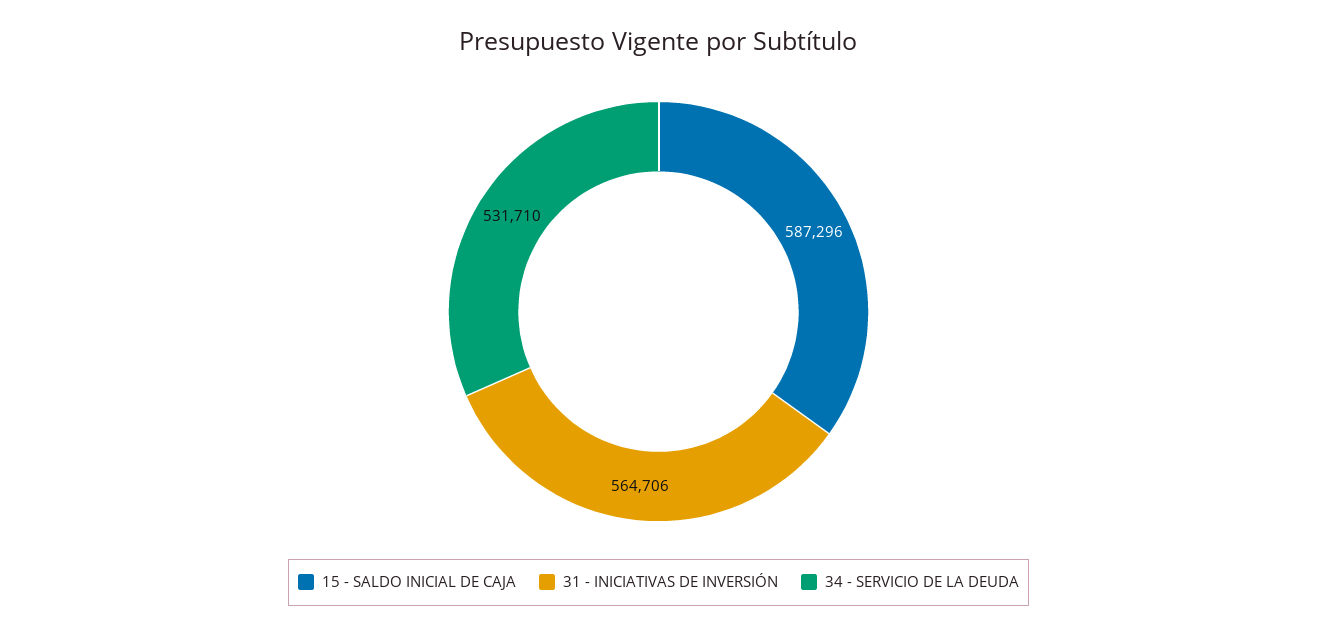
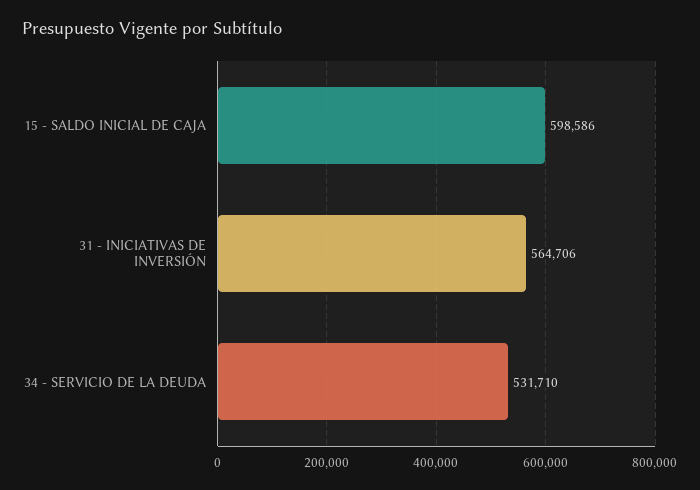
15 - SALDO INICIAL DE CAJA: 587296 -> 598586

